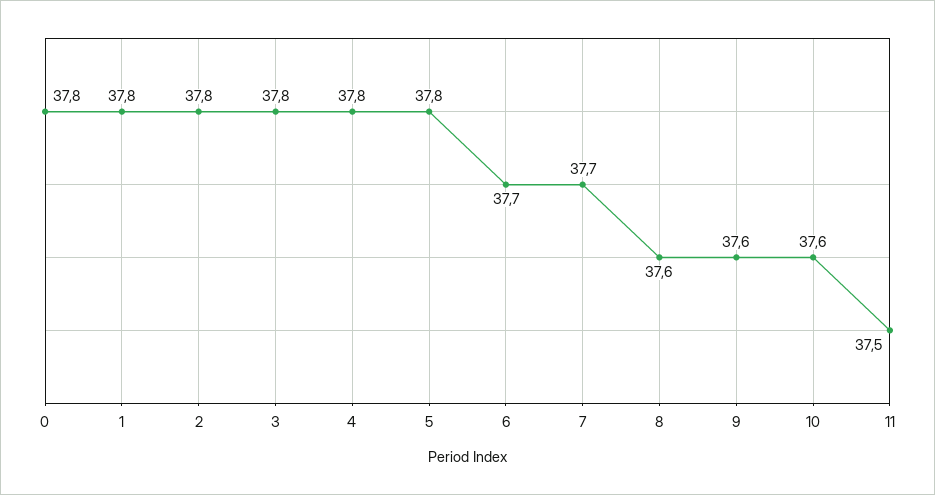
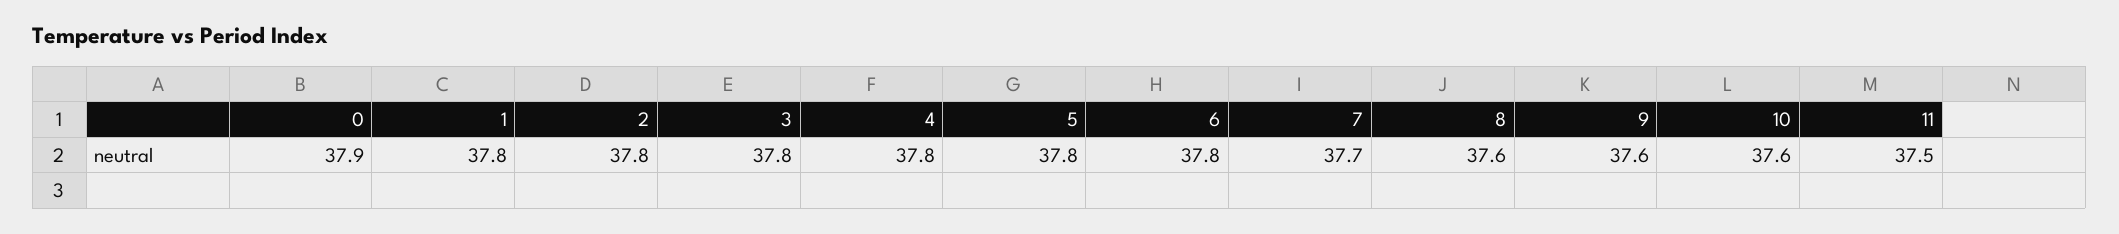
0: 37.8 -> 37.9
6: 37.7 -> 37.8

